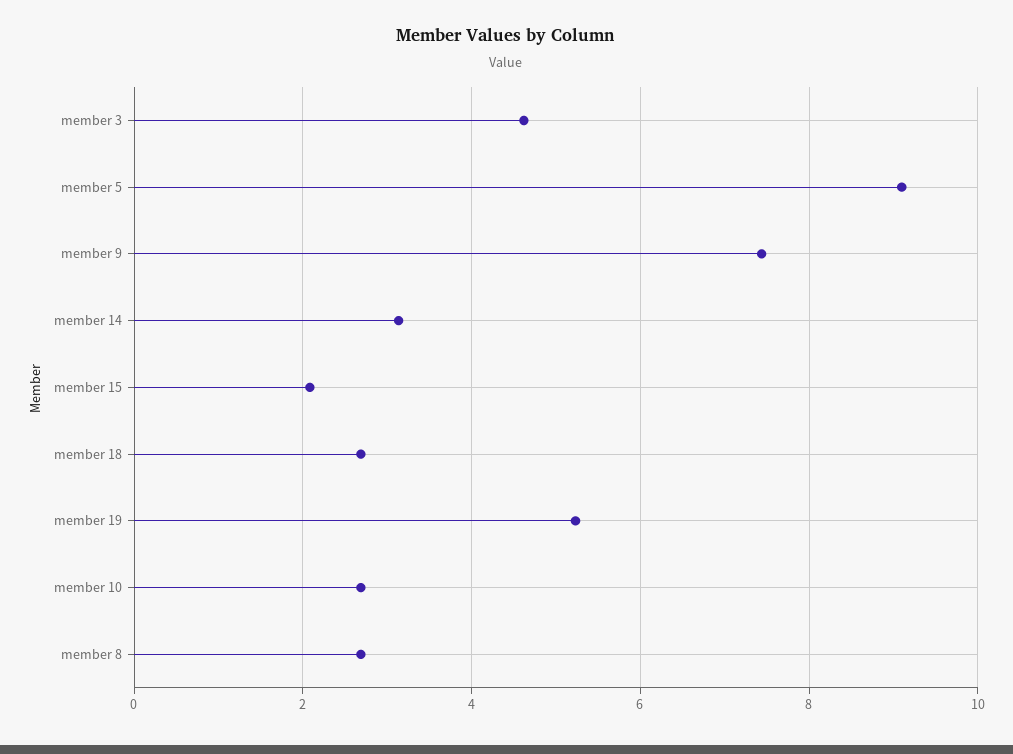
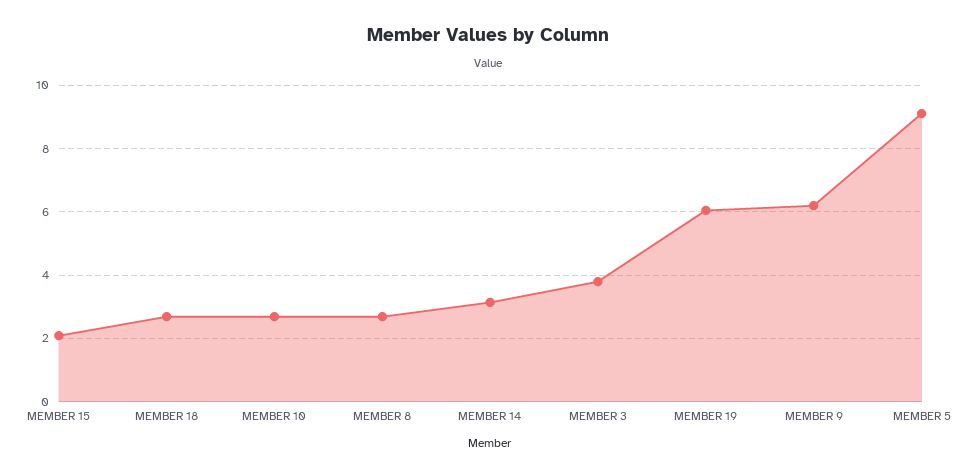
member 3: 4.6 -> 3.8
member 9: 7.4 -> 6.2
member 19: 5.2 -> 6

